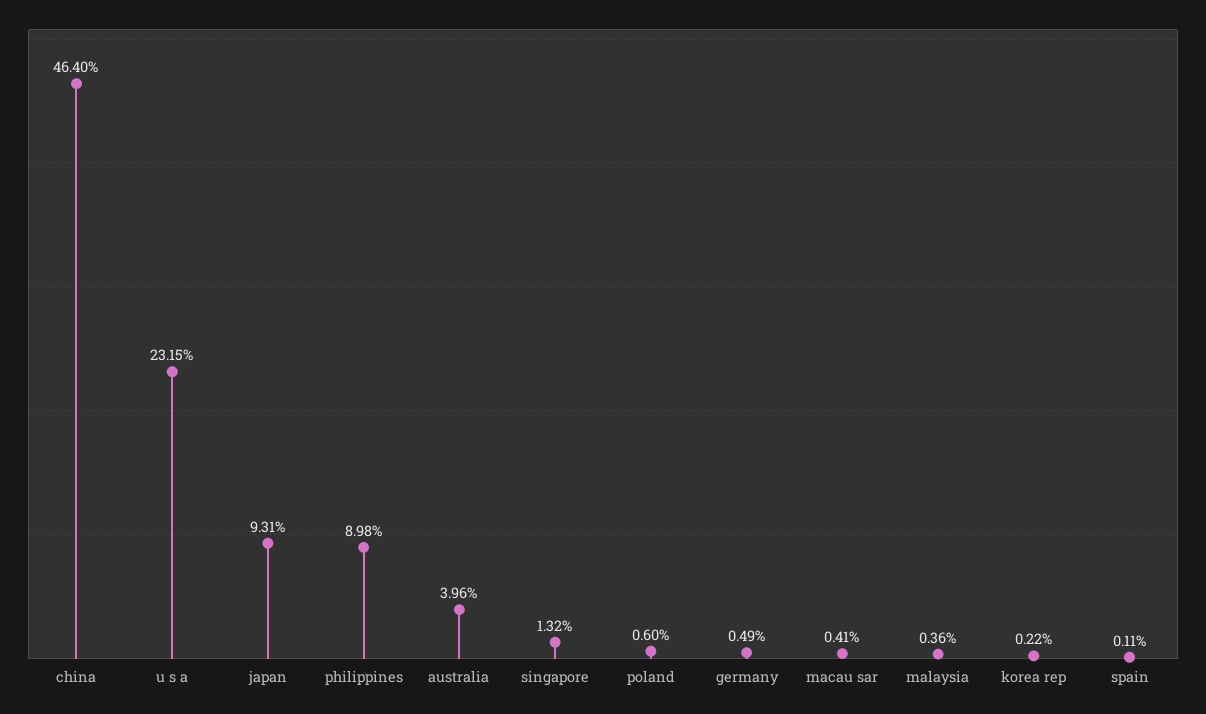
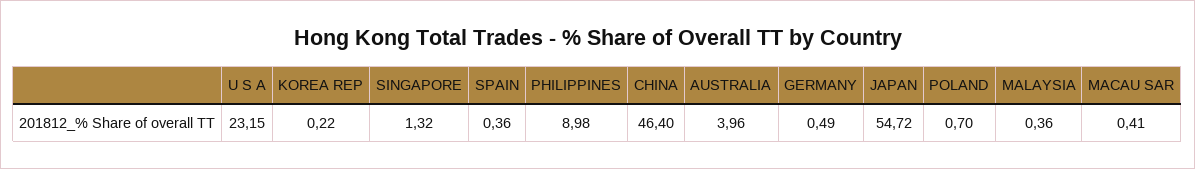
japan: 9.31 -> 54.72
poland: 0.6 -> 0.7
spain: 0.11 -> 0.36

